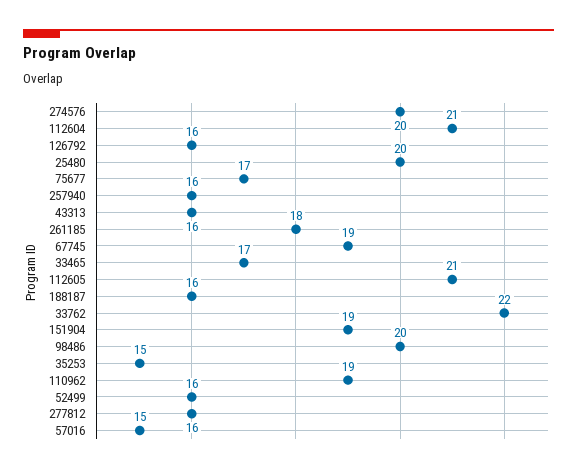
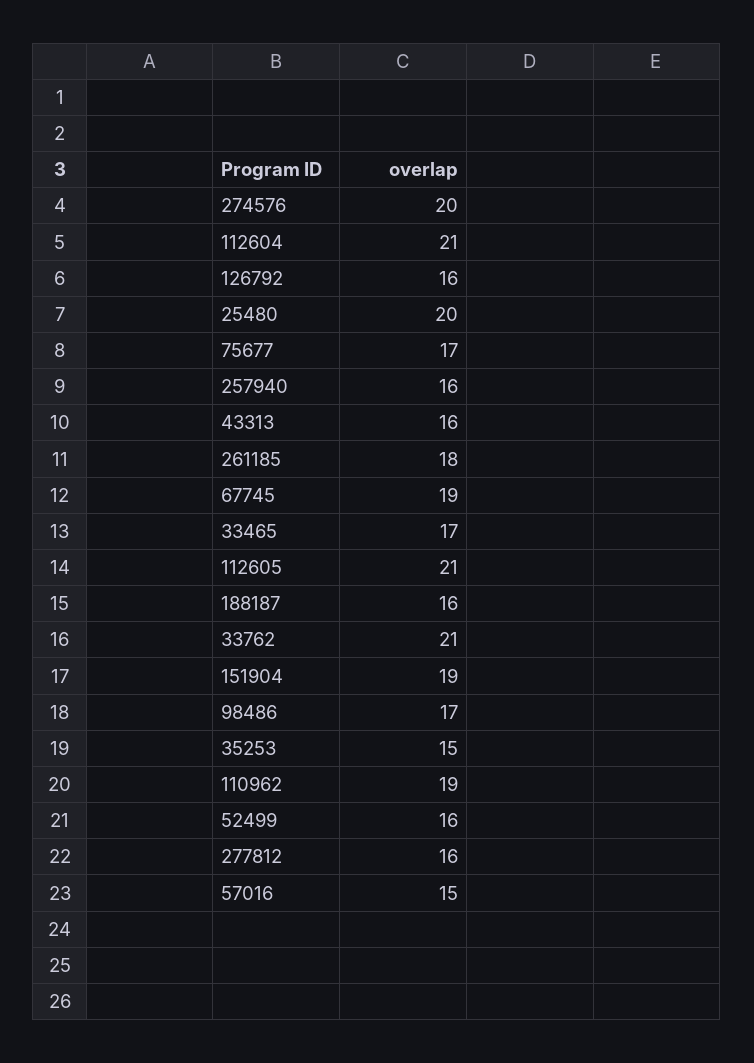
33762: 22 -> 21
98486: 20 -> 17

